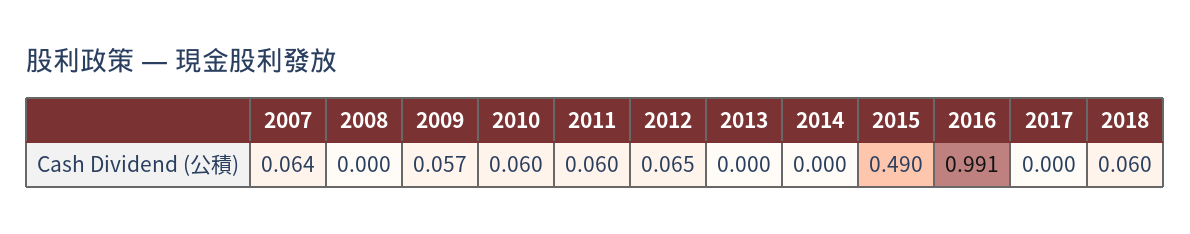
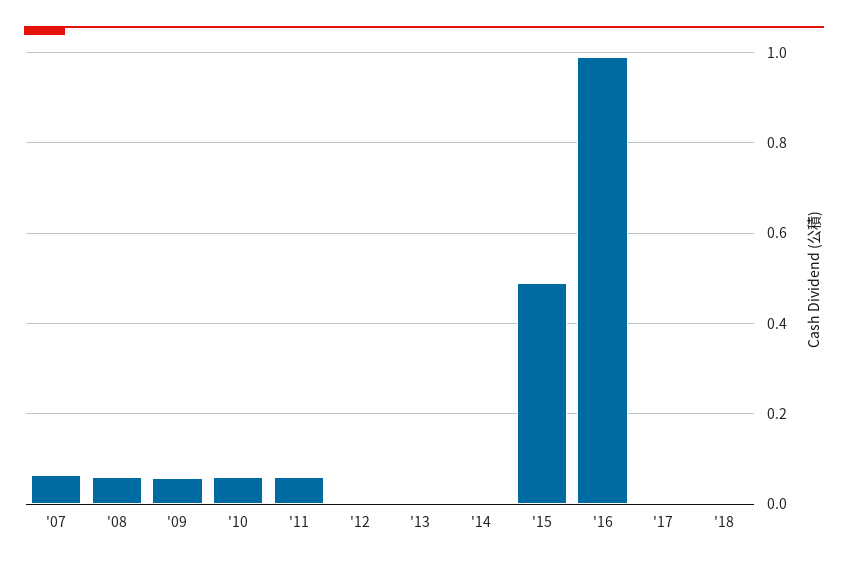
2008: 0 -> 0.06
2012: 0.065 -> 0
2018: 0.06 -> 0

